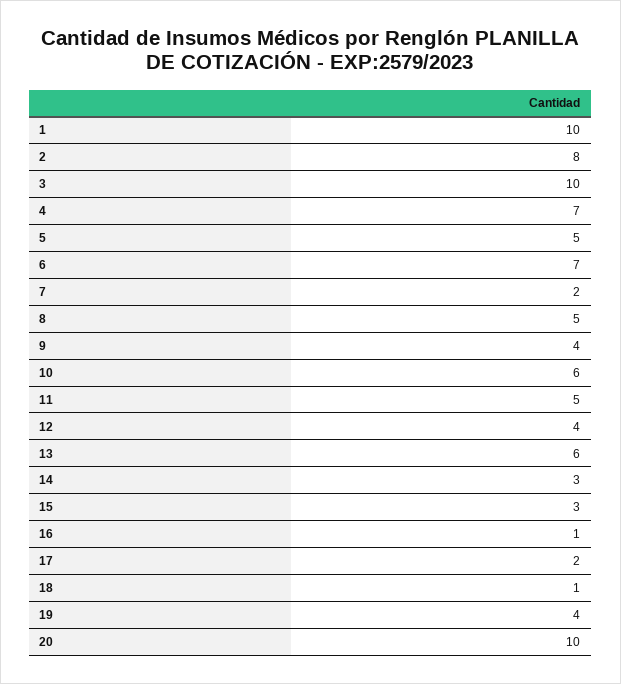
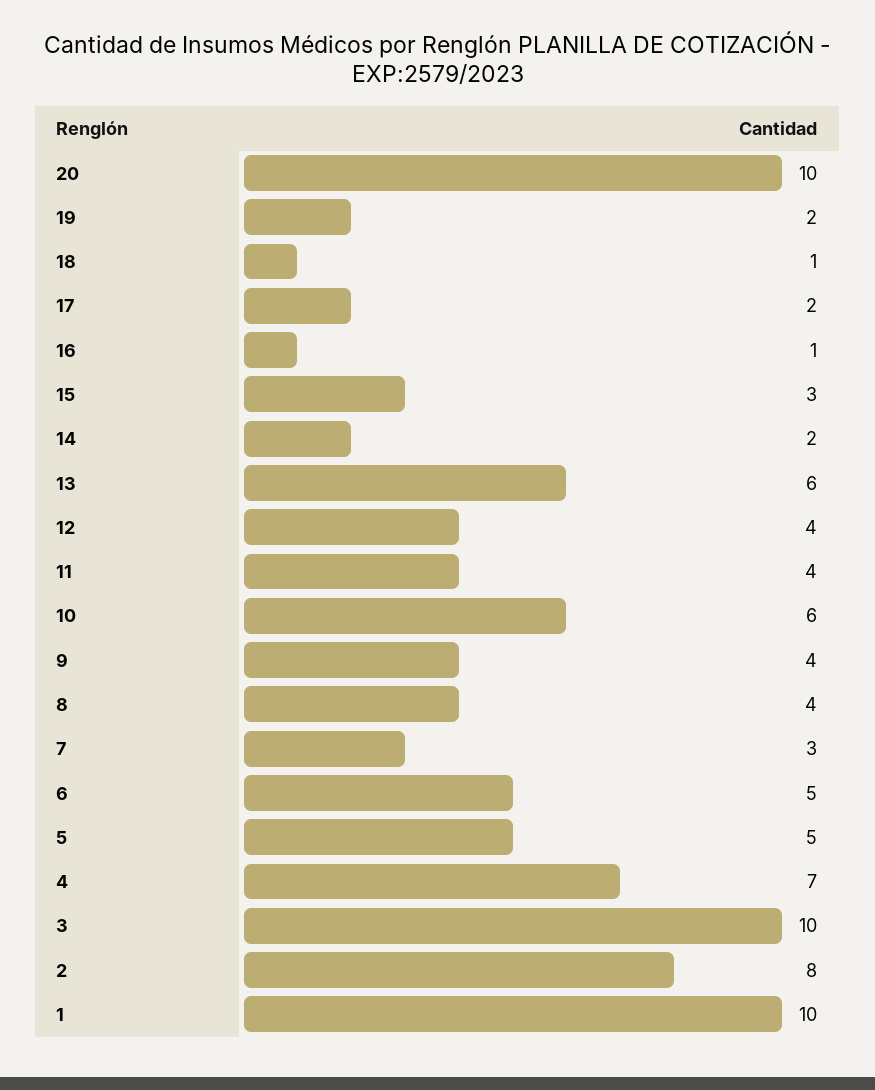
6: 7 -> 5
7: 2 -> 3
8: 5 -> 4
11: 5 -> 4
14: 3 -> 2
19: 4 -> 2

